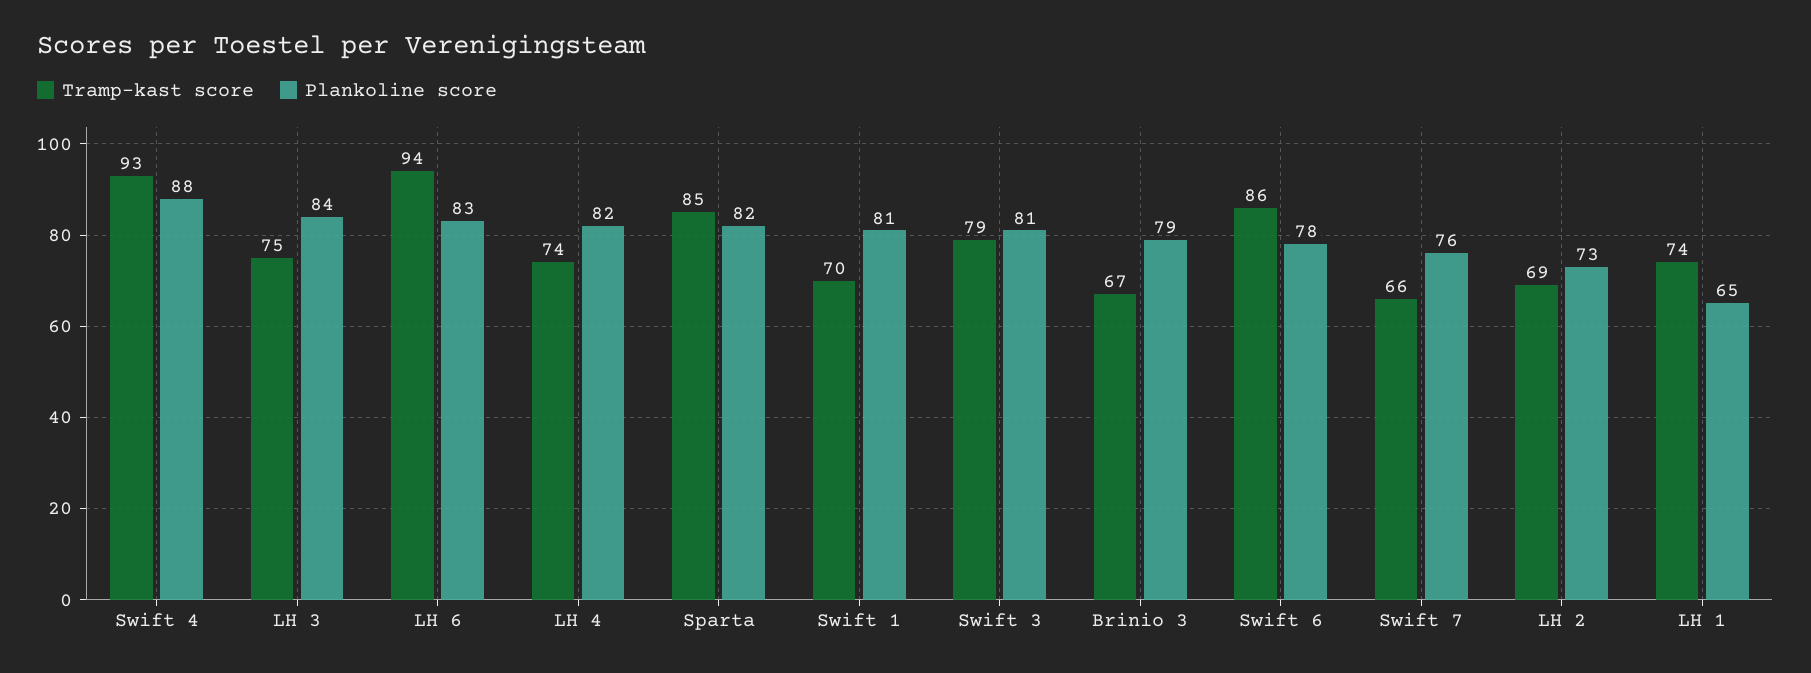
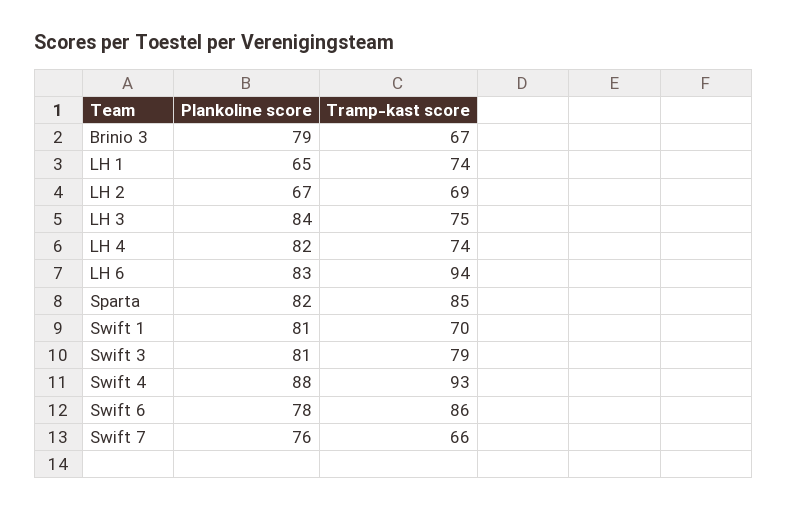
Plankoline score, LH 2: 73 -> 67

